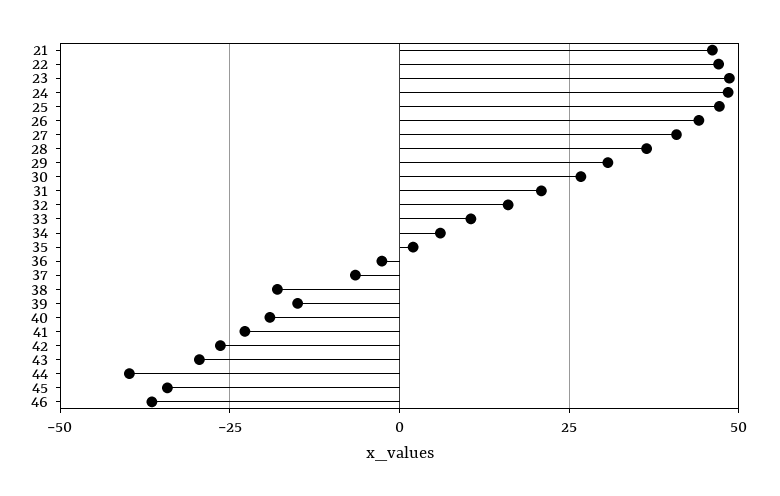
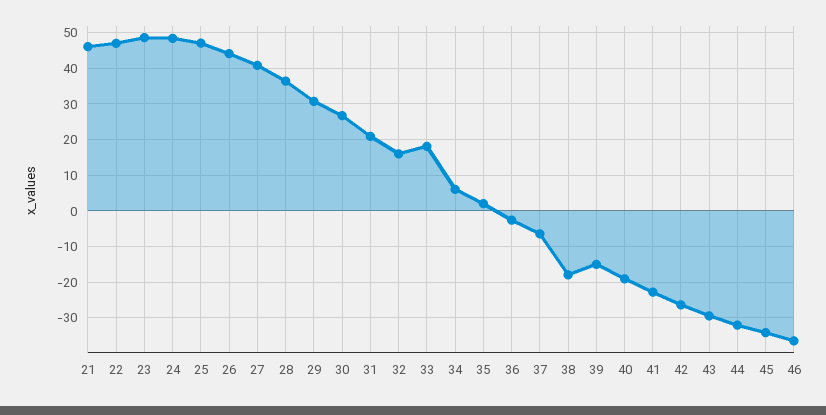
33: 10 -> 18
44: -40 -> -32

